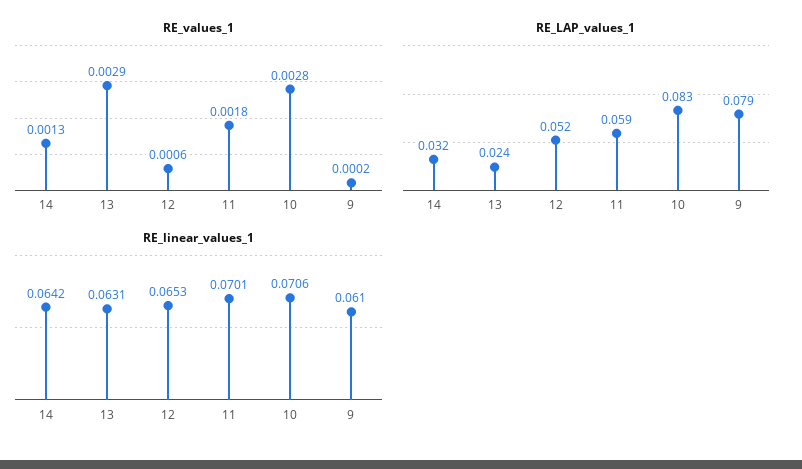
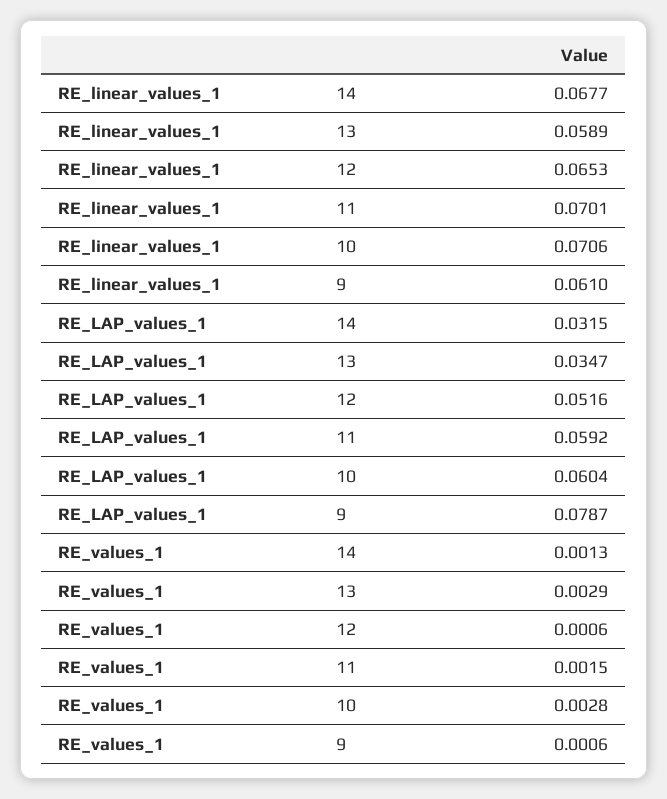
RE_values_1, 11: 0.0018 -> 0.0015
RE_values_1, 9: 0.0002 -> 0.0006
RE_LAP_values_1, 13: 0.024 -> 0.0347
RE_LAP_values_1, 10: 0.083 -> 0.0604
RE_linear_values_1, 14: 0.0642 -> 0.0677
RE_linear_values_1, 13: 0.0631 -> 0.0589

